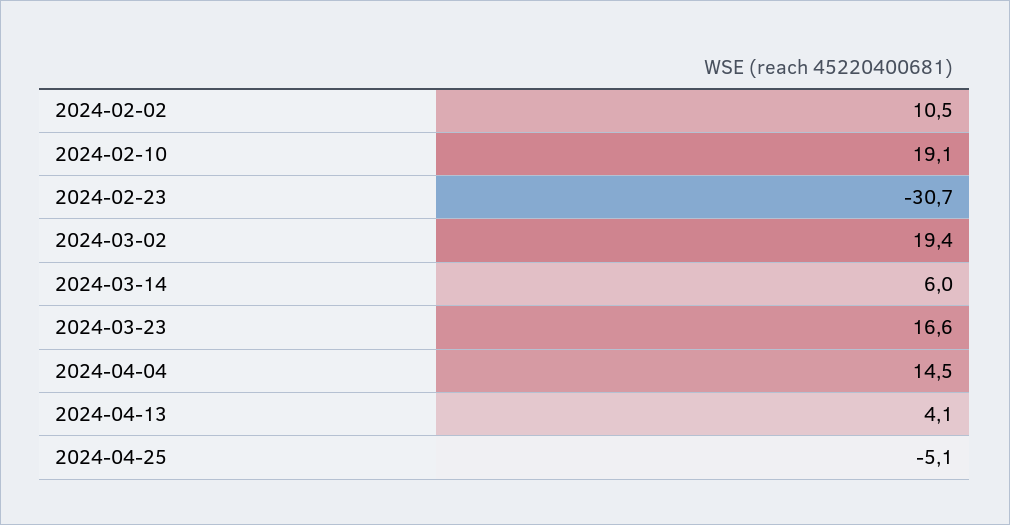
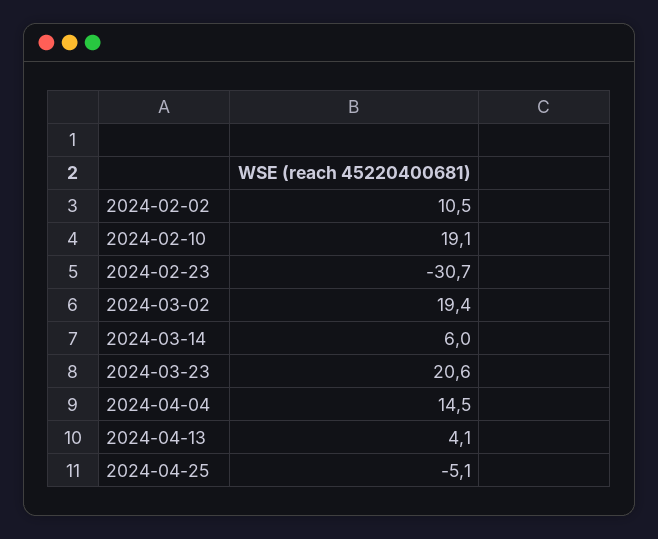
2024-03-23: 16.6 -> 20.6

